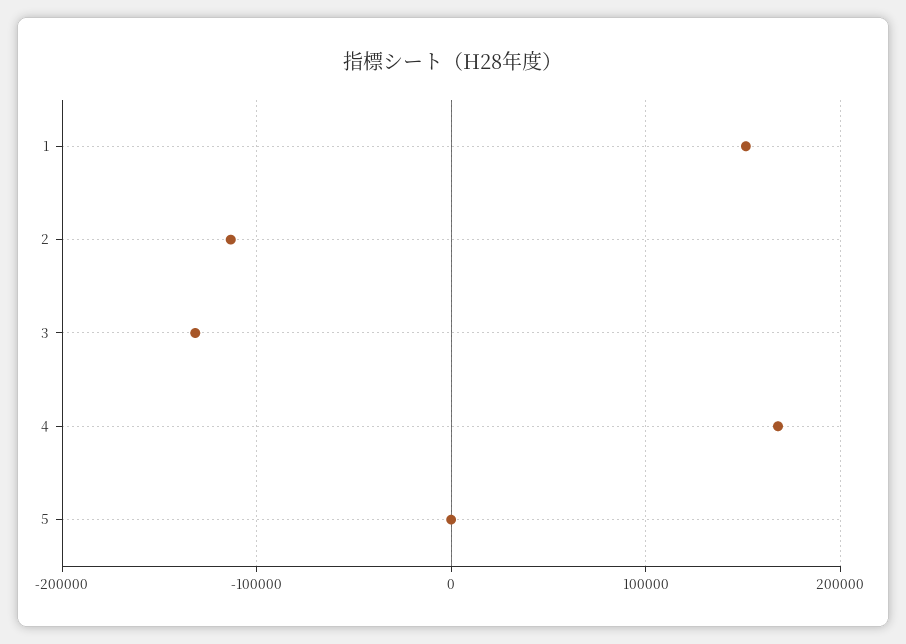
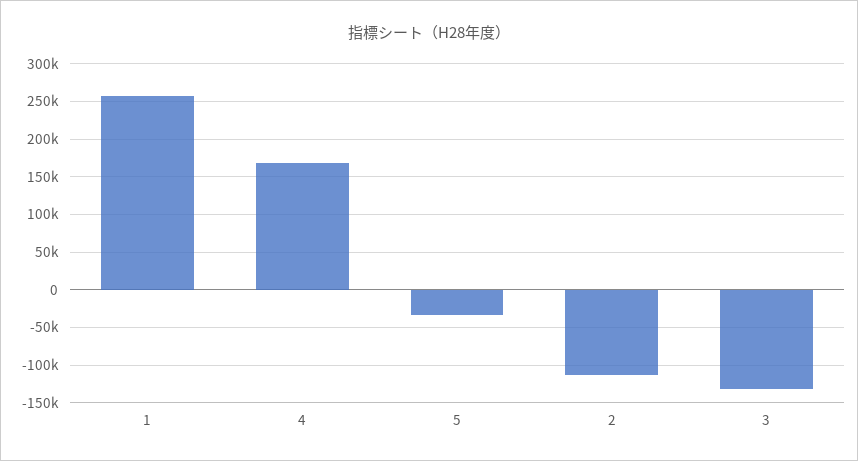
1: 150000 -> 260000
5: 0 -> -30000

